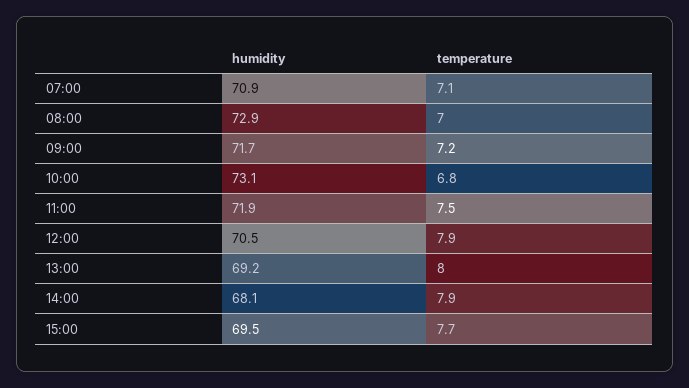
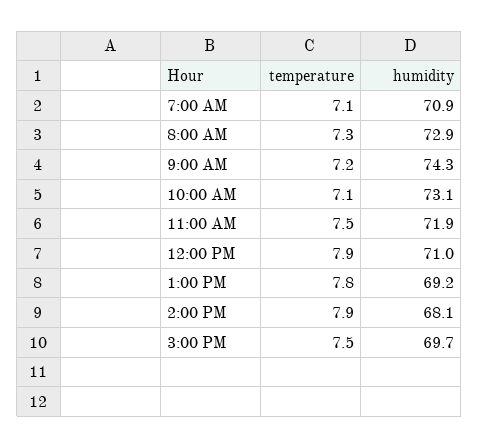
temperature, 08:00: 7 -> 7.3
humidity, 09:00: 71.7 -> 74.3
temperature, 10:00: 6.8 -> 7.1
humidity, 12:00: 70.5 -> 71
temperature, 13:00: 8 -> 7.8
humidity, 15:00: 69.5 -> 69.7
temperature, 15:00: 7.7 -> 7.5

